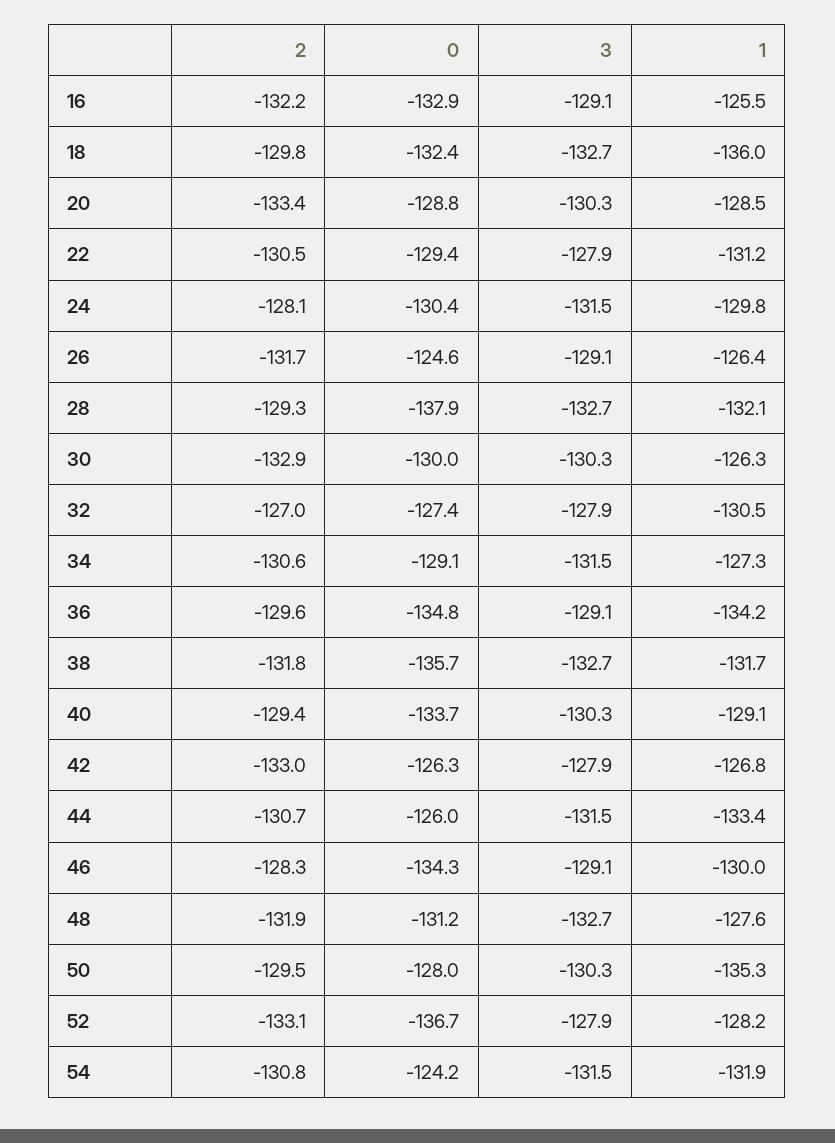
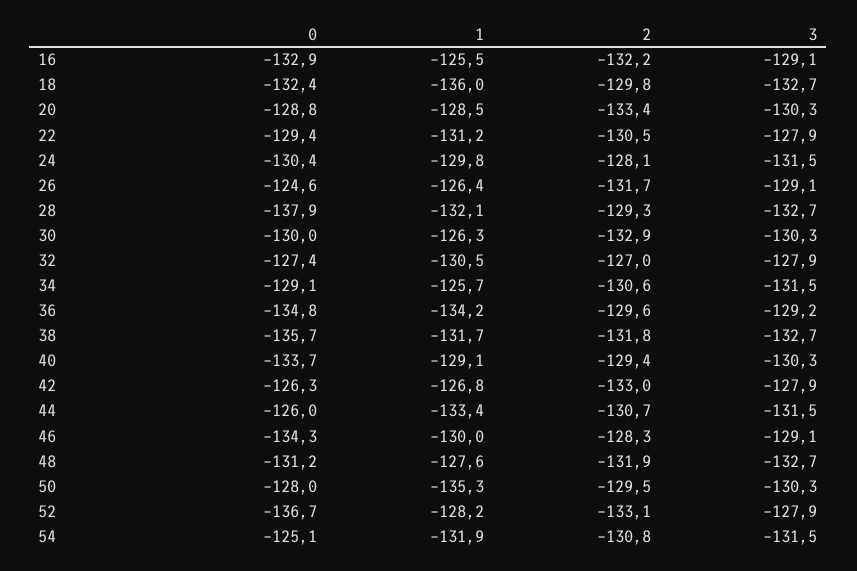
1, 34: -127.3 -> -125.7
3, 36: -129.1 -> -129.2
0, 54: -124.2 -> -125.1

